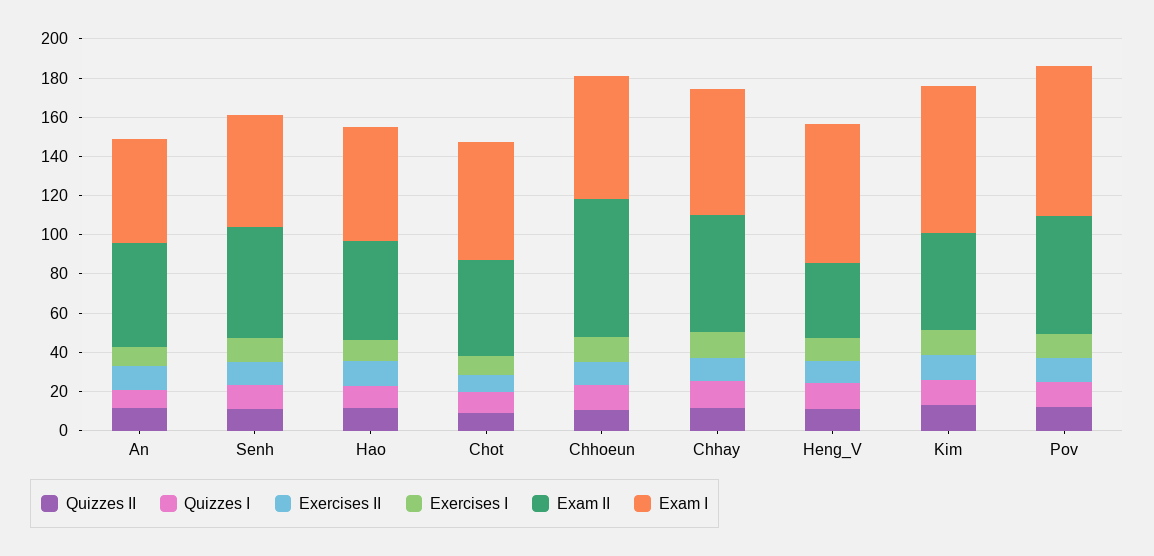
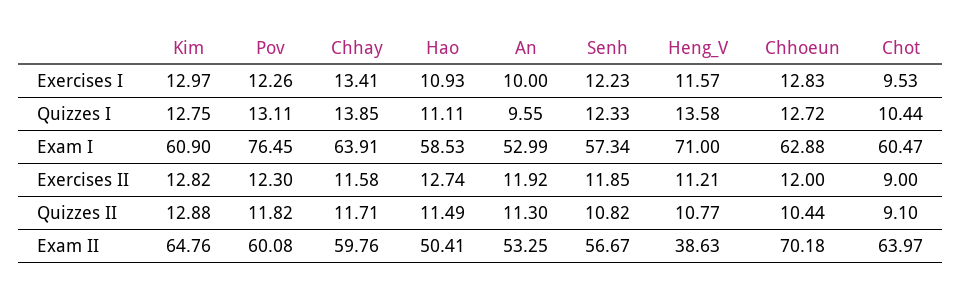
Exam II, Chot: 50 -> 63.97
Exam II, Kim: 50 -> 64.76
Exam I, Kim: 75 -> 60.9

